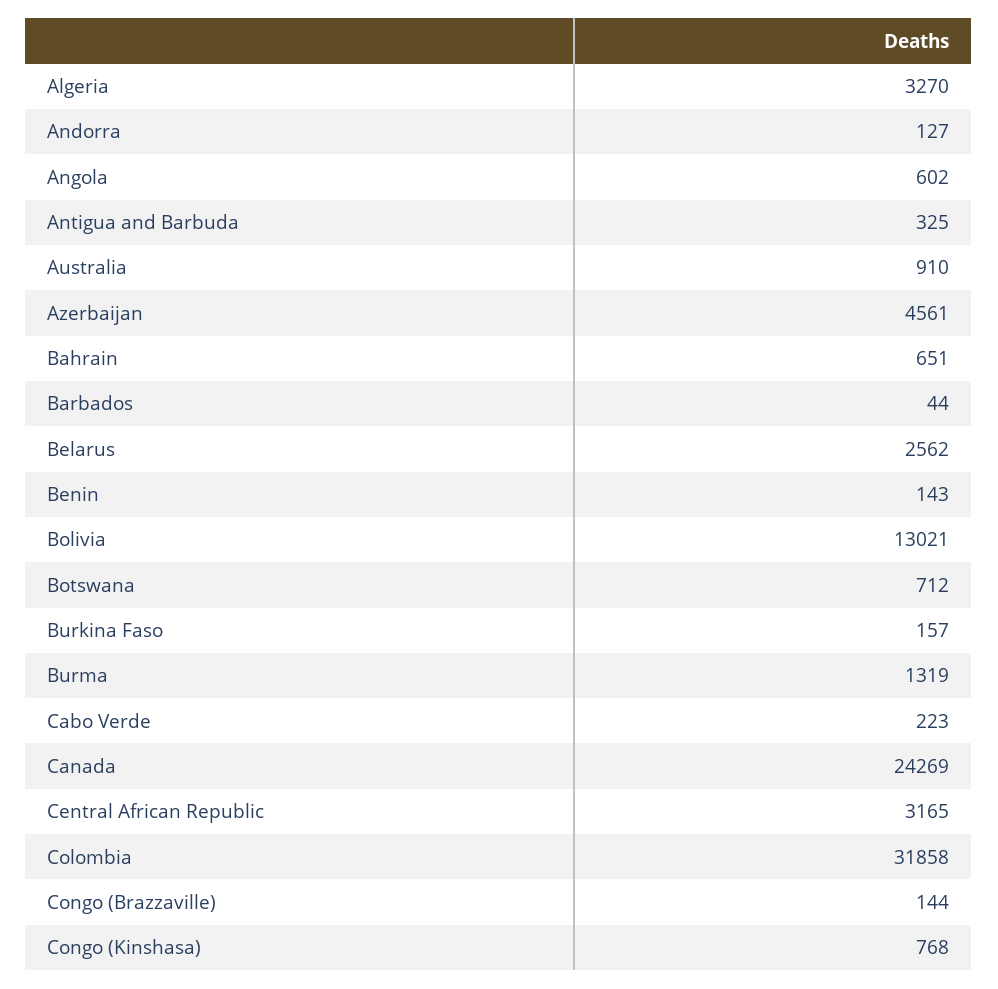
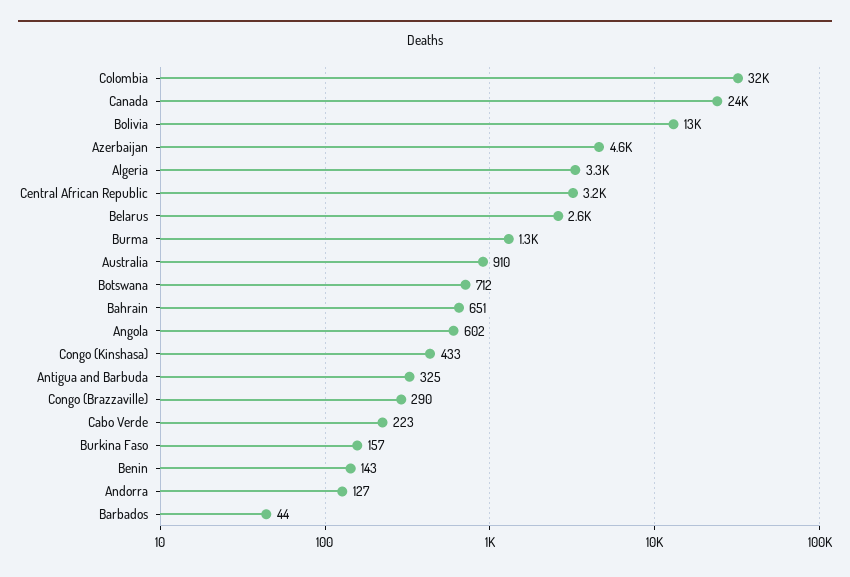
Congo (Brazzaville): 144 -> 290
Congo (Kinshasa): 768 -> 433

